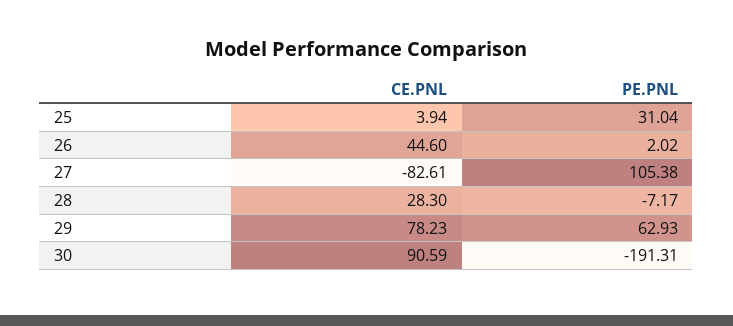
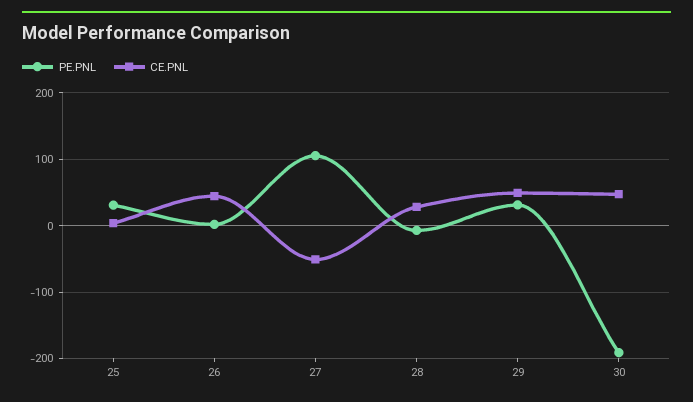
CE.PNL, 27: -82.61 -> -50
CE.PNL, 29: 78.23 -> 50
PE.PNL, 29: 62.93 -> 30
CE.PNL, 30: 90.59 -> 50

